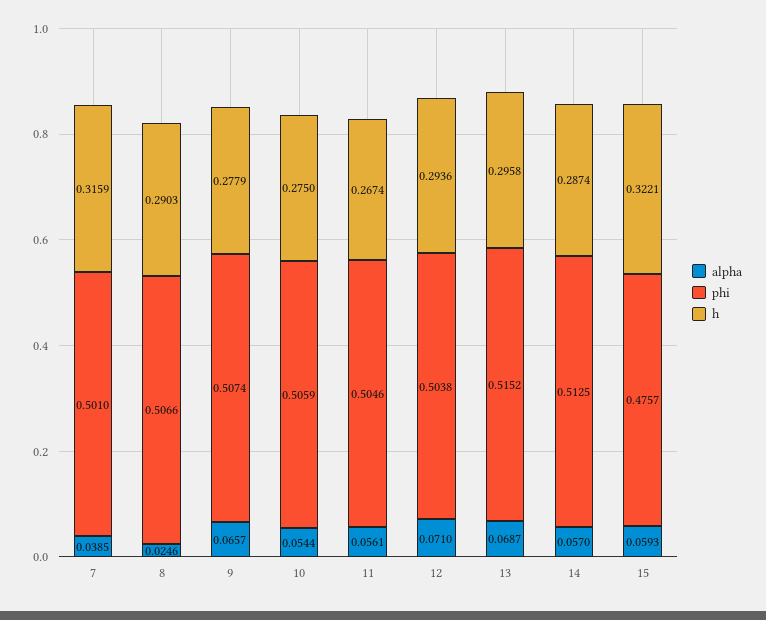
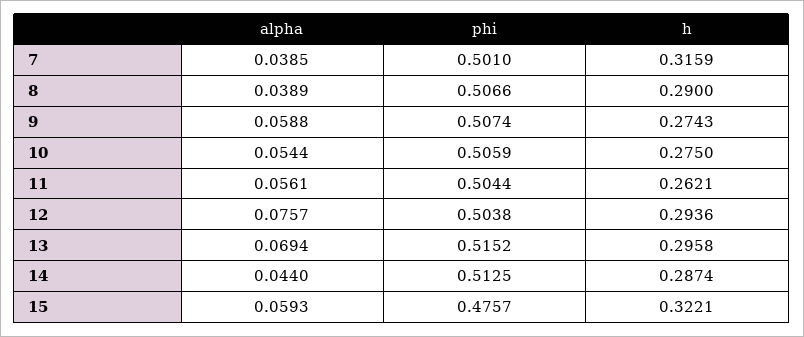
alpha, 8: 0.0246 -> 0.0389
h, 8: 0.2903 -> 0.29
alpha, 9: 0.0657 -> 0.0588
h, 9: 0.2779 -> 0.2743
phi, 11: 0.5046 -> 0.5044
h, 11: 0.2674 -> 0.2621
alpha, 12: 0.071 -> 0.0757
alpha, 13: 0.0687 -> 0.0694
alpha, 14: 0.057 -> 0.044

